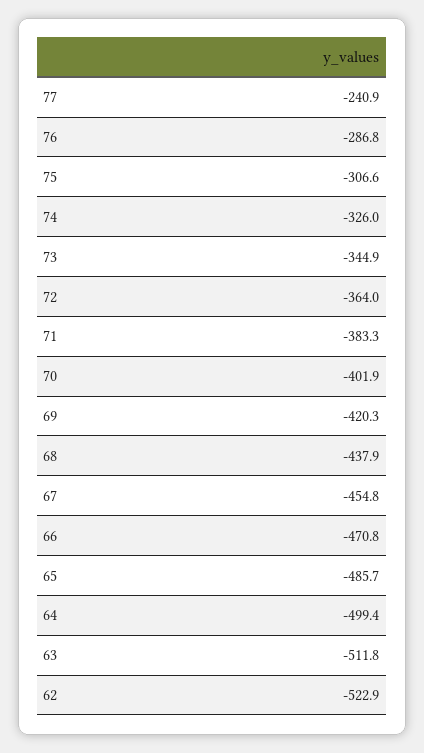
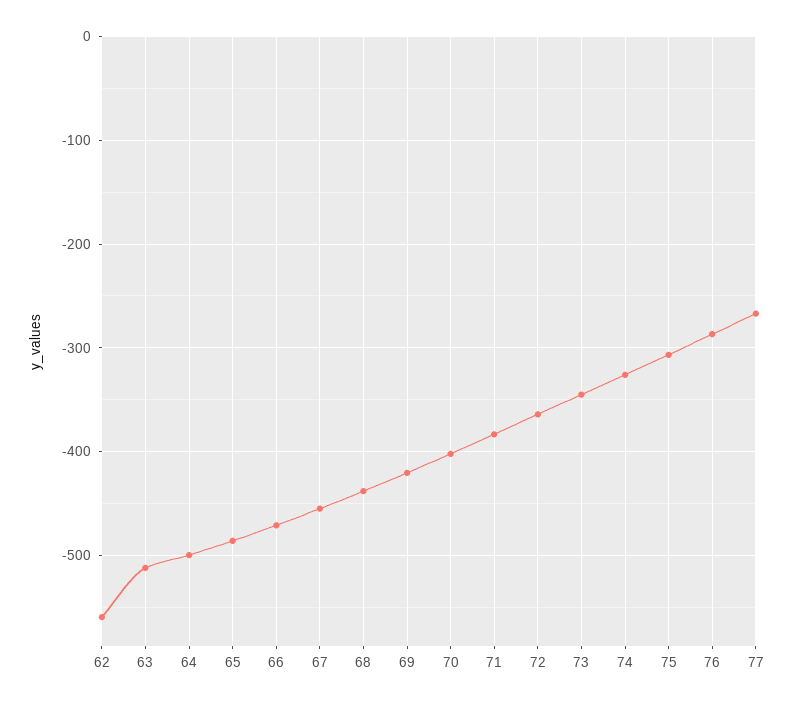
77: -240.9 -> -270
62: -522.9 -> -560

